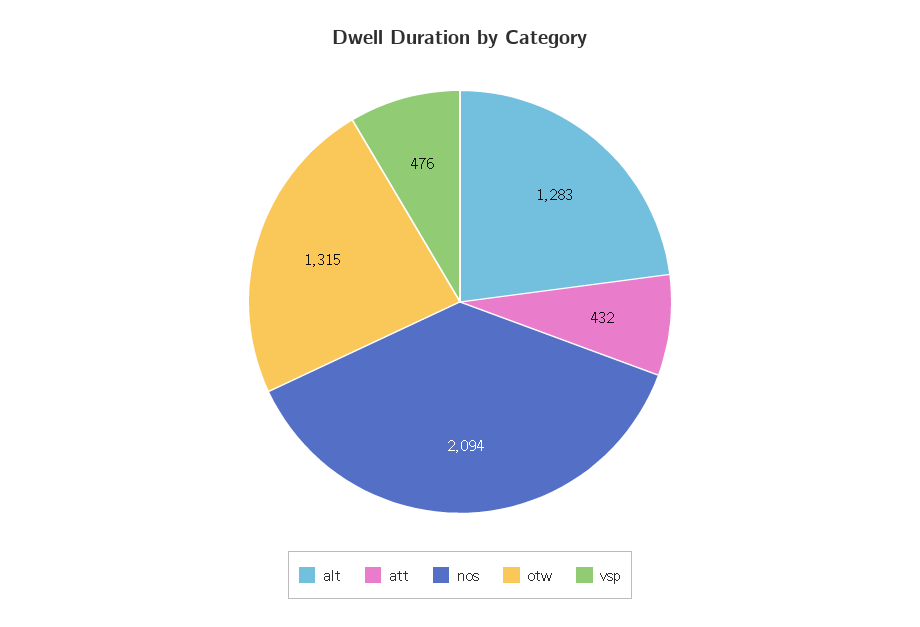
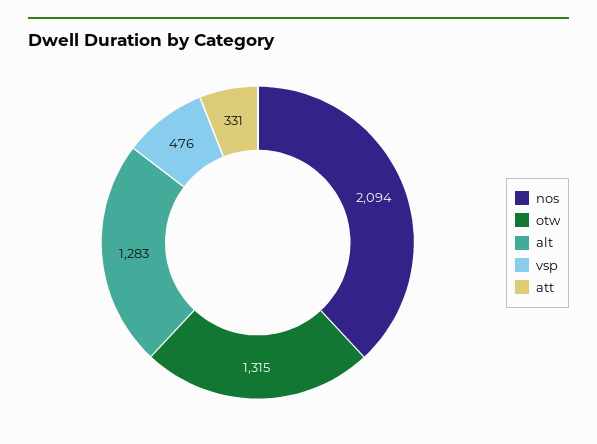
att: 432 -> 331

